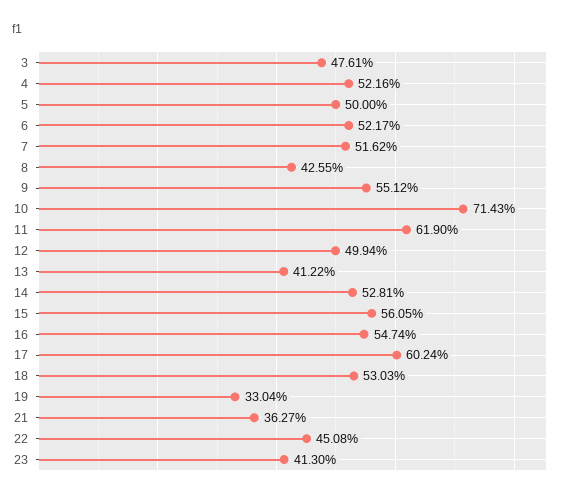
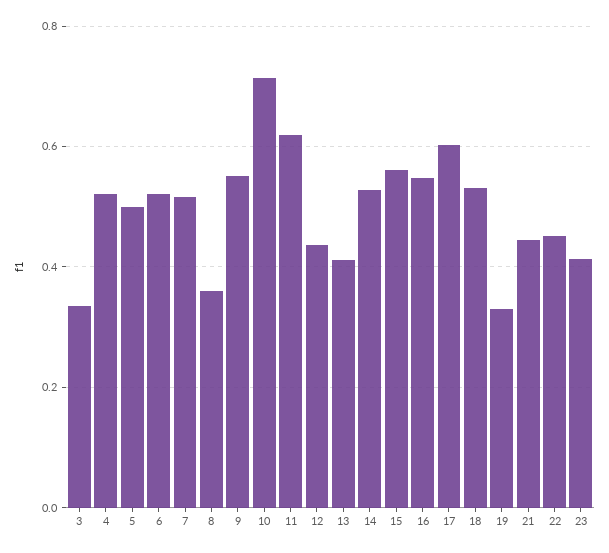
3: 0.4761 -> 0.34
8: 0.4255 -> 0.36
12: 0.4994 -> 0.44
21: 0.3627 -> 0.44

